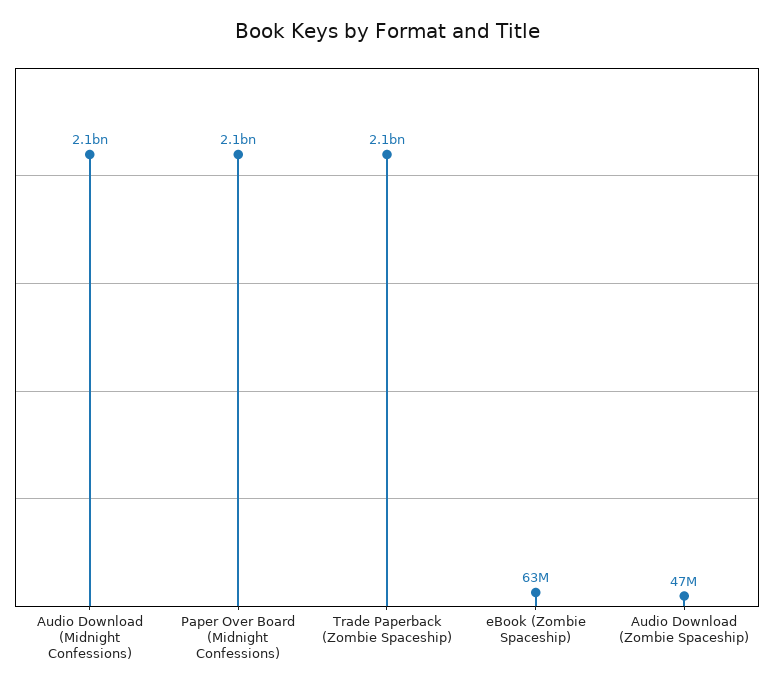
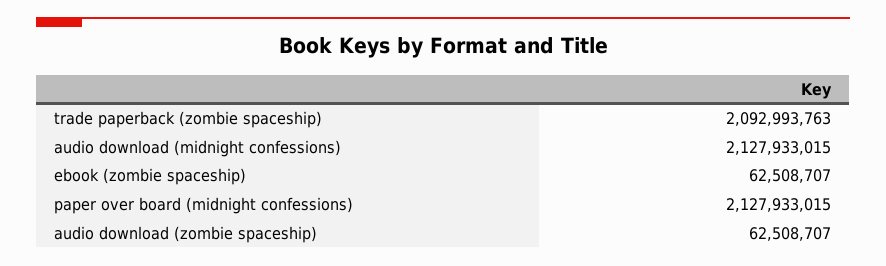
Audio Download (Zombie Spaceship): 47000000 -> 62508707

